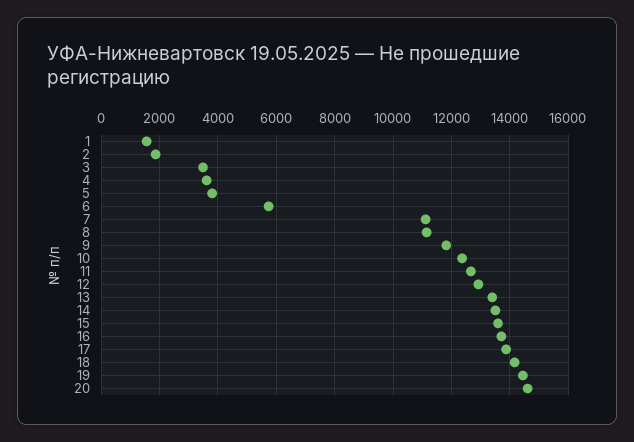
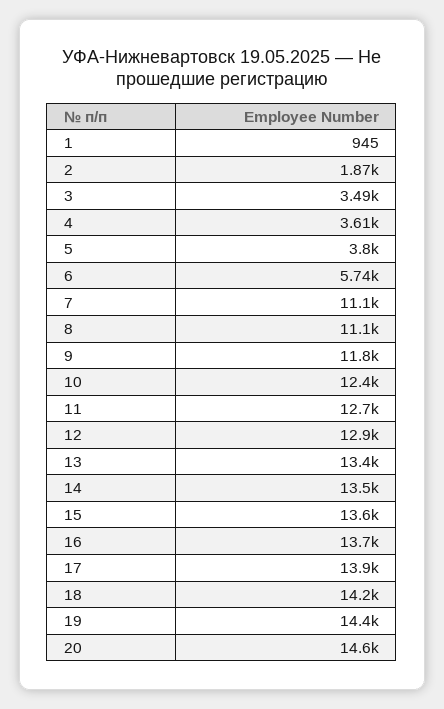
1: 1500 -> 945

